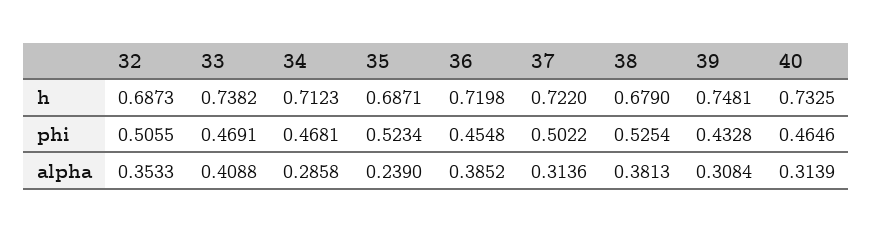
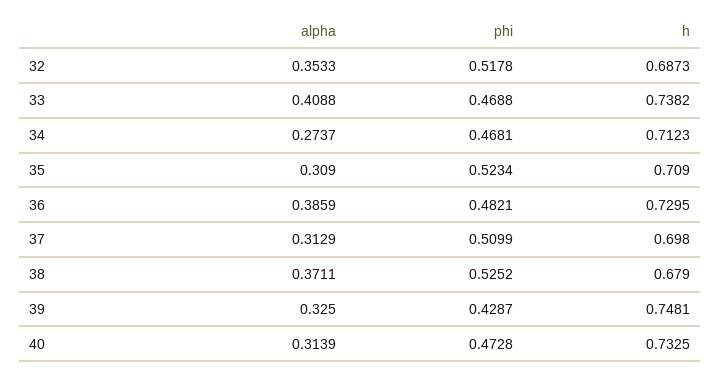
35, h: 0.6871 -> 0.709
36, h: 0.7198 -> 0.7295
37, h: 0.722 -> 0.698
32, phi: 0.5055 -> 0.5178
33, phi: 0.4691 -> 0.4688
36, phi: 0.4548 -> 0.4821
37, phi: 0.5022 -> 0.5099
38, phi: 0.5254 -> 0.5252
39, phi: 0.4328 -> 0.4287
40, phi: 0.4646 -> 0.4728
34, alpha: 0.2858 -> 0.2737
35, alpha: 0.239 -> 0.309
36, alpha: 0.3852 -> 0.3859
37, alpha: 0.3136 -> 0.3129
38, alpha: 0.3813 -> 0.3711
39, alpha: 0.3084 -> 0.325

